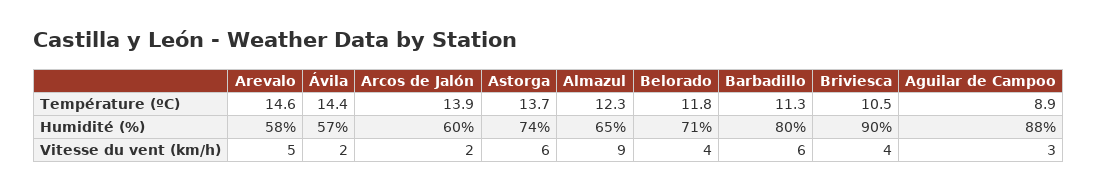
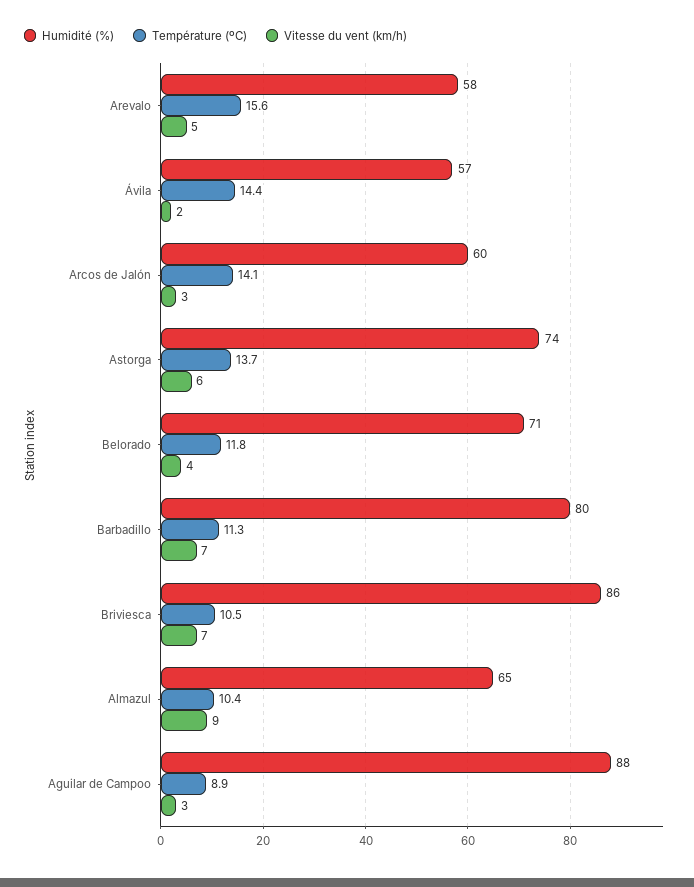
Température (ºC), Arevalo: 14.6 -> 15.6
Température (ºC), Arcos de Jalón: 13.9 -> 14.1
Température (ºC), Almazul: 12.3 -> 10.4
Humidité (%), Briviesca: 90 -> 86
Vitesse du vent (km/h), Arcos de Jalón: 2 -> 3
Vitesse du vent (km/h), Barbadillo: 6 -> 7
Vitesse du vent (km/h), Briviesca: 4 -> 7

